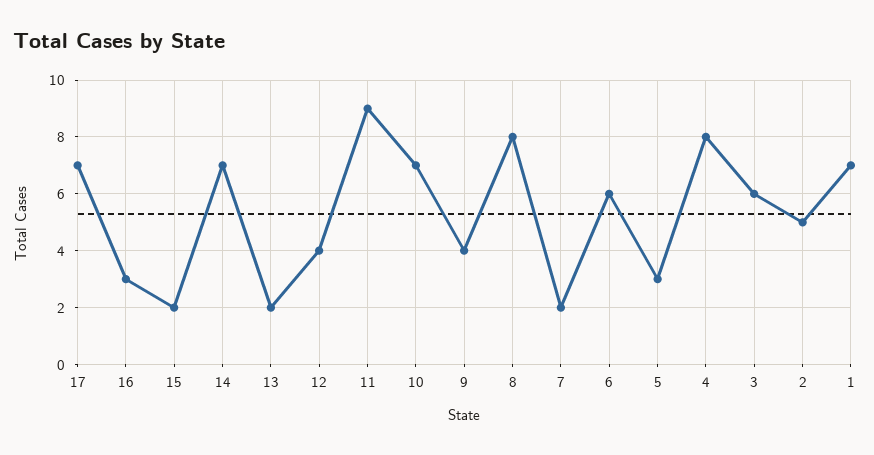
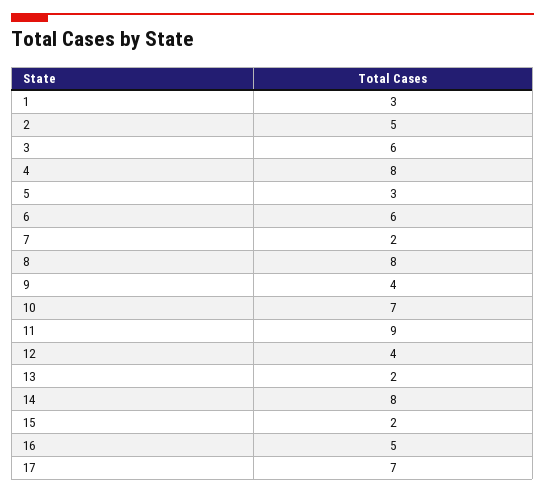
16: 3 -> 5
14: 7 -> 8
1: 7 -> 3

